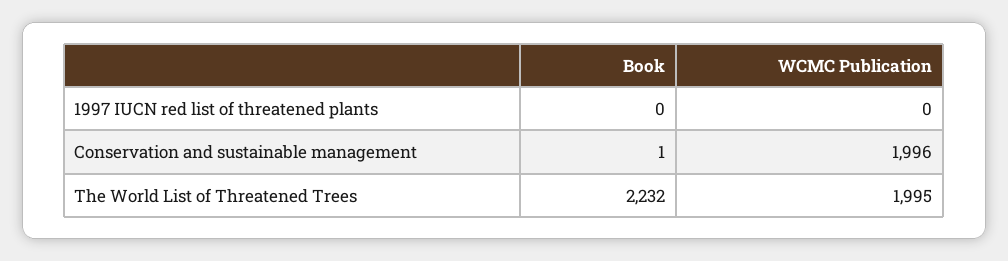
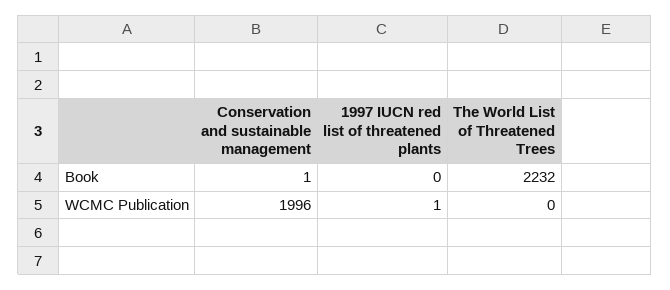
WCMC Publication, 1997 IUCN red list of threatened plants: 0 -> 1
WCMC Publication, The World List of Threatened Trees: 1995 -> 0

